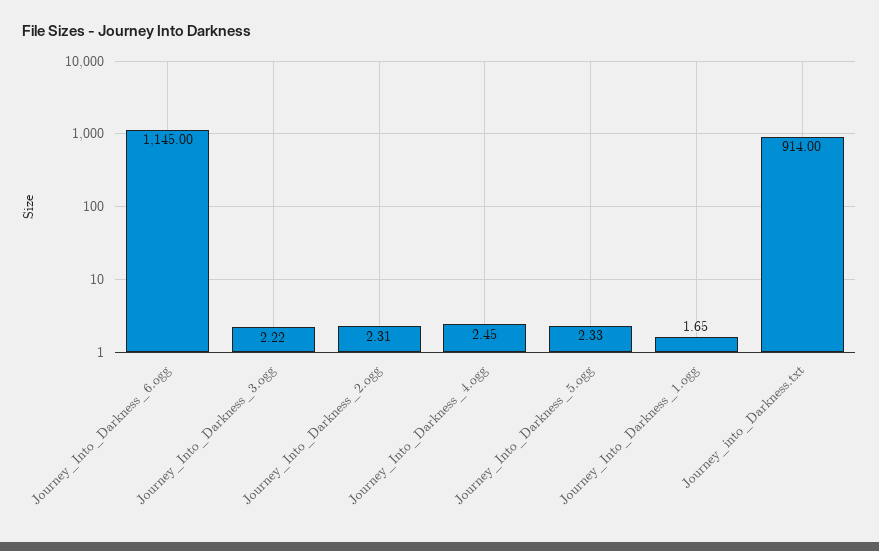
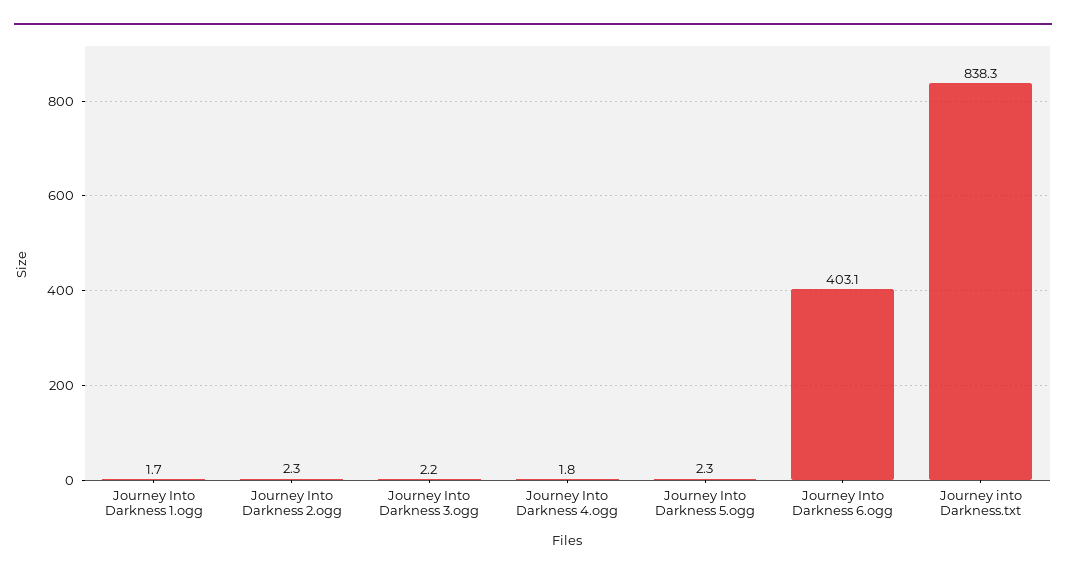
Journey_Into_Darkness_6.ogg: 1145 -> 403.1
Journey_Into_Darkness_4.ogg: 2.45 -> 1.8
Journey_into_Darkness.txt: 914 -> 838.3

